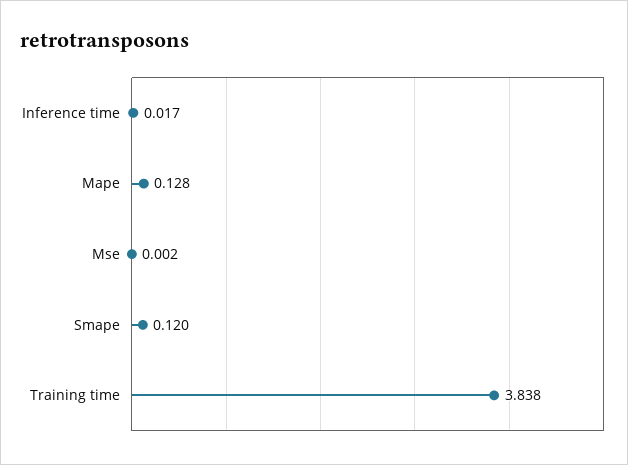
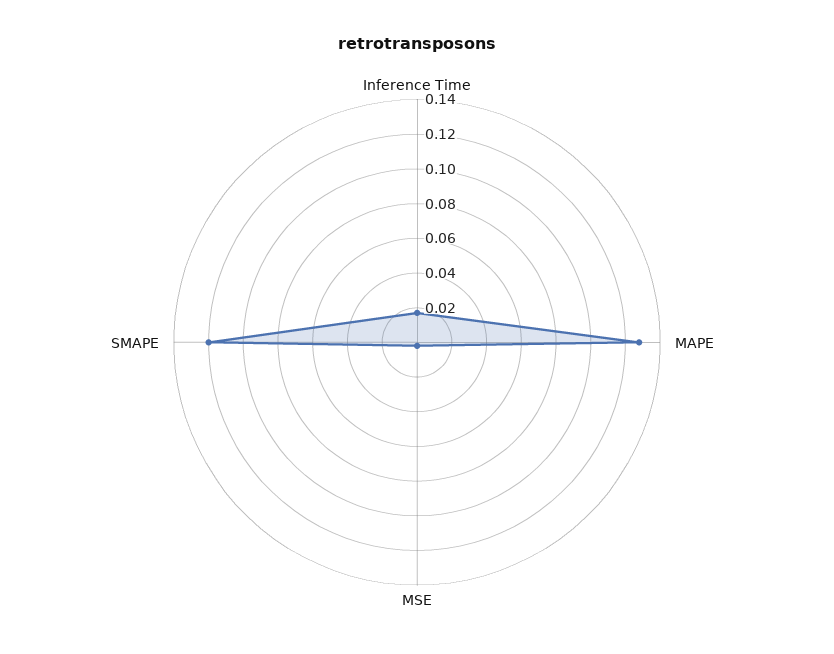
Training time: 3.838 -> none

